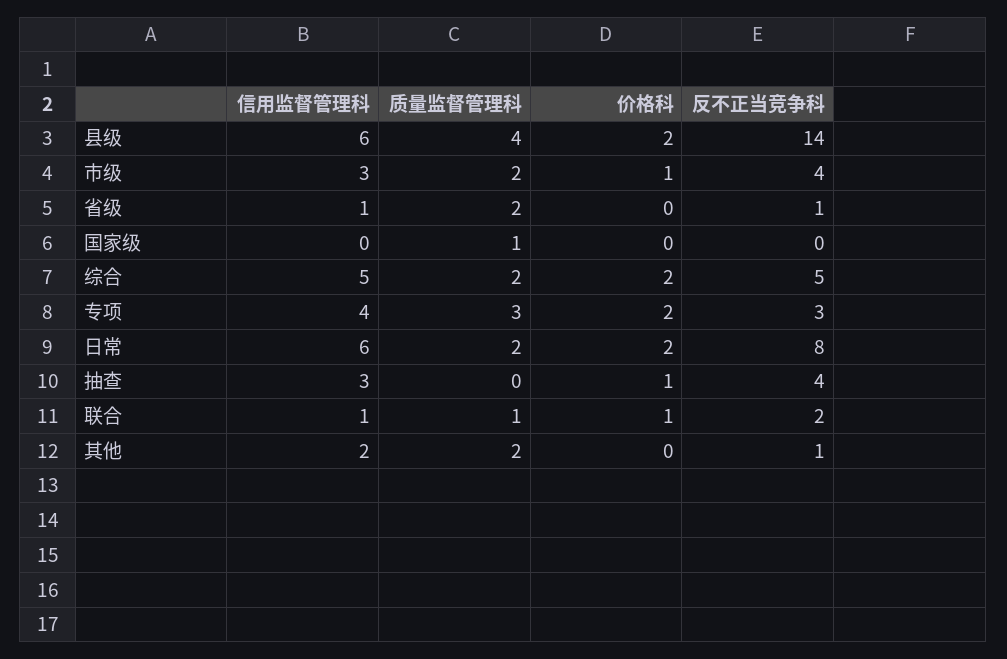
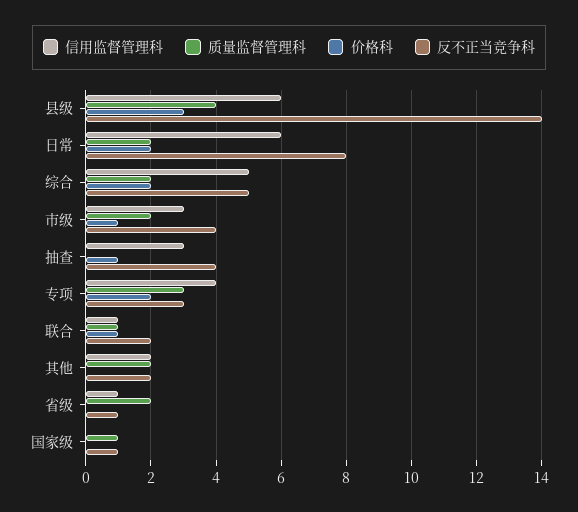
价格科, 县级: 2 -> 3
反不正当竞争科, 国家级: 0 -> 1
反不正当竞争科, 其他: 1 -> 2

